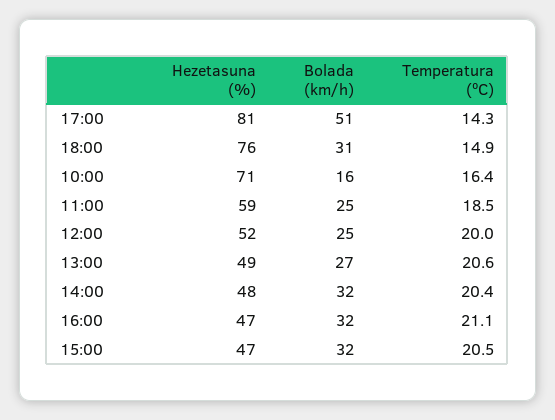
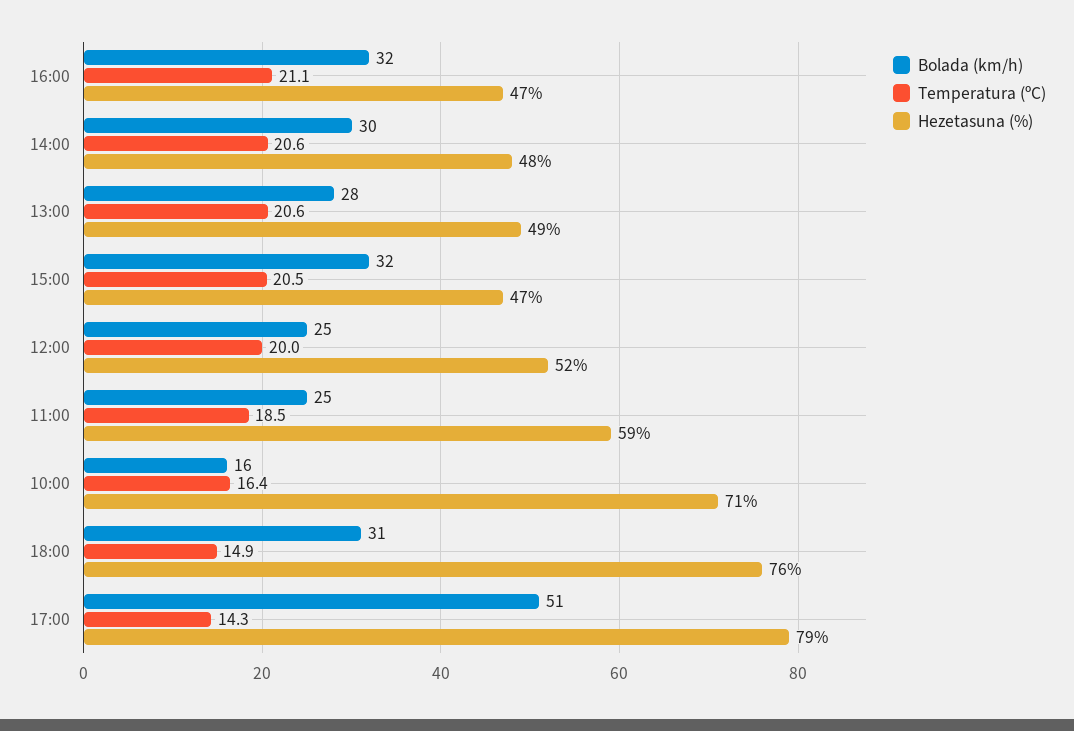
Hezetasuna (%), 17:00: 81 -> 79
Bolada (km/h), 13:00: 27 -> 28
Bolada (km/h), 14:00: 32 -> 30
Temperatura (ºC), 14:00: 20.4 -> 20.6

